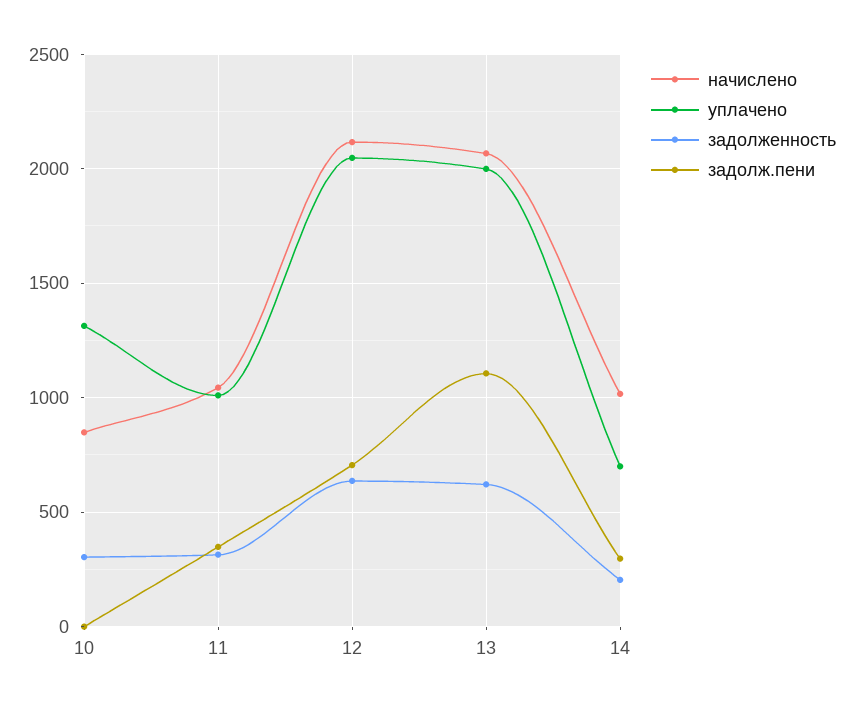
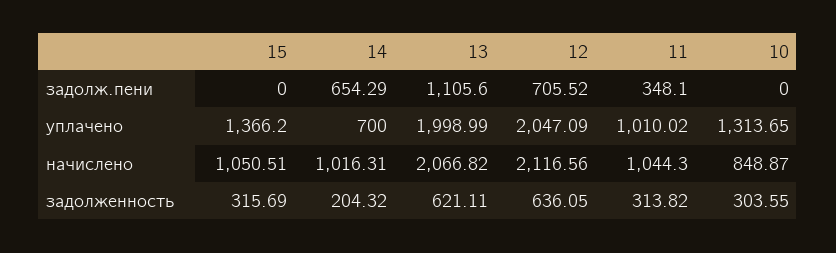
задолж.пени, 14: 300 -> 654.29
задолж.пени, 15: none -> 0
уплачено, 15: none -> 1366.2
начислено, 15: none -> 1050.51
задолженность, 15: none -> 315.69

